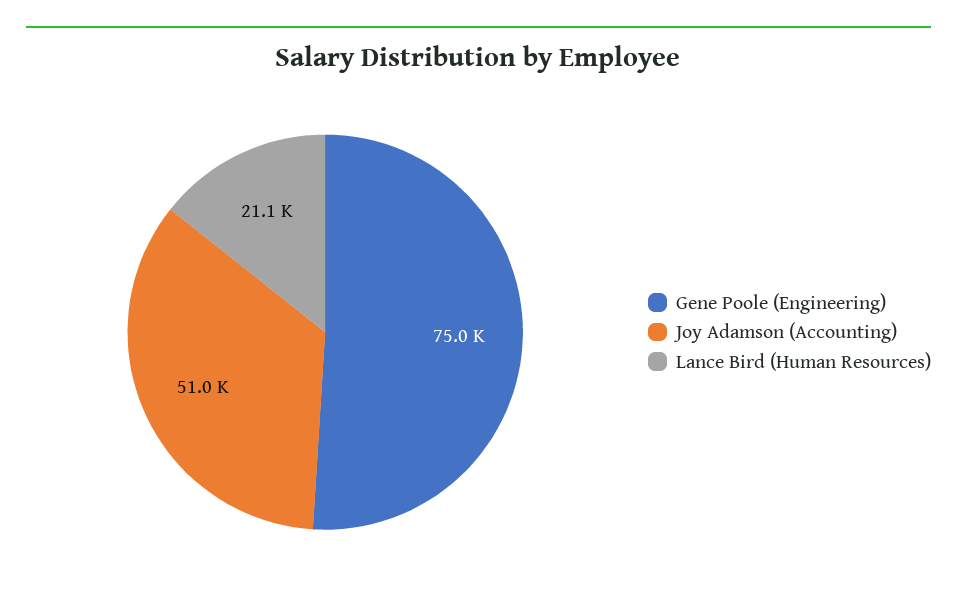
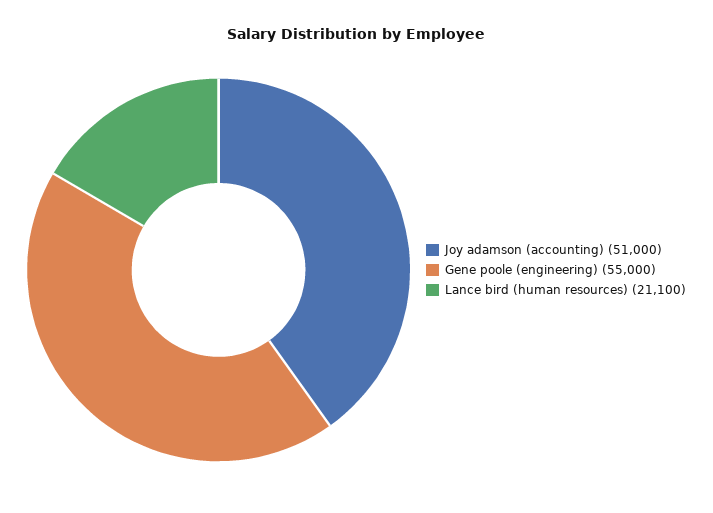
Gene Poole (Engineering): 75000 -> 55000

